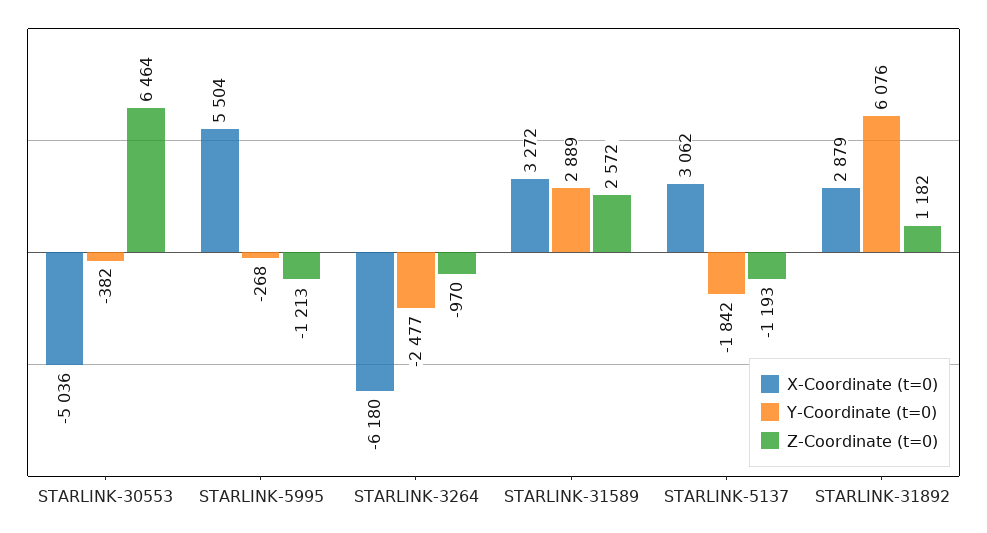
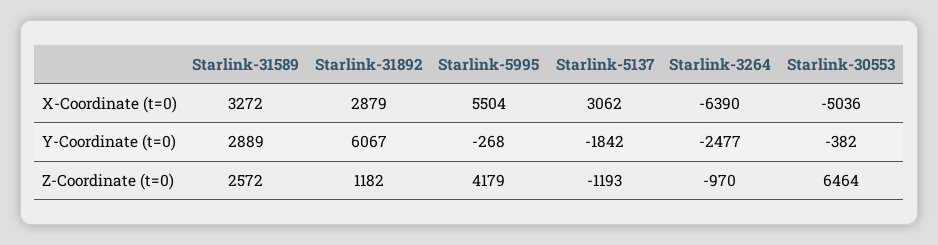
Z-Coordinate (t=0), STARLINK-5995: -1213 -> 4179
X-Coordinate (t=0), STARLINK-3264: -6180 -> -6390
Y-Coordinate (t=0), STARLINK-31892: 6076 -> 6067

